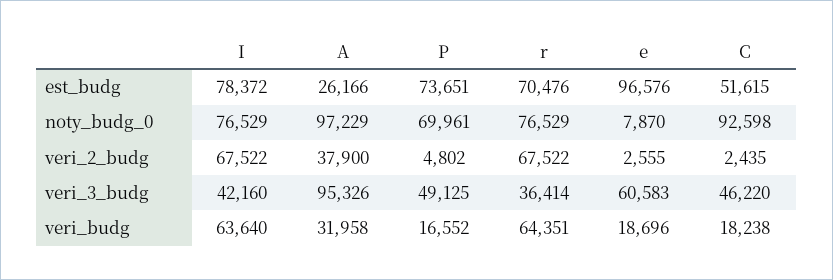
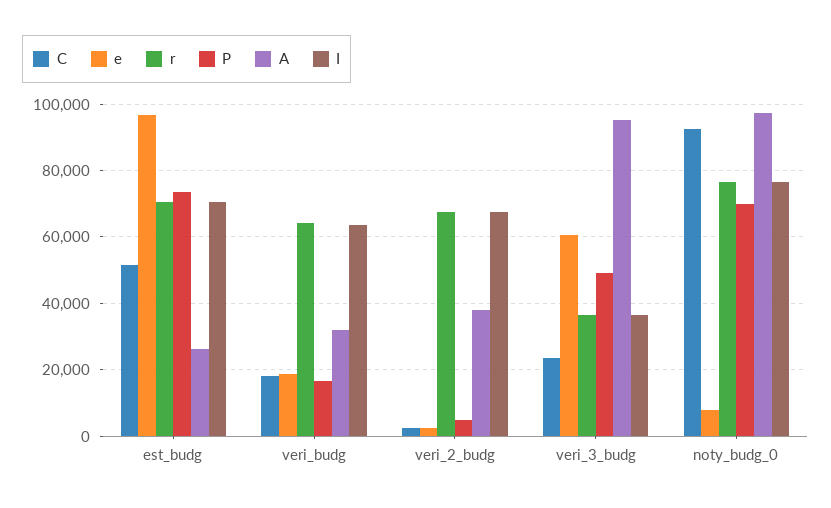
I, est_budg: 78372 -> 70000
I, veri_3_budg: 42160 -> 36000
C, veri_3_budg: 46220 -> 24000

